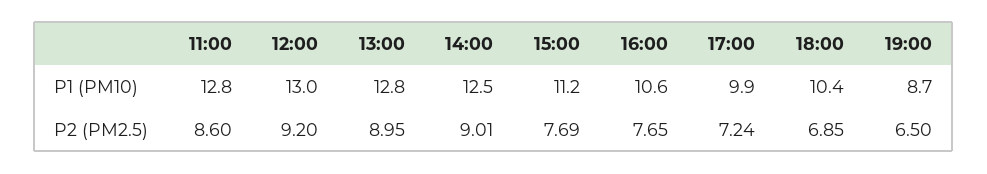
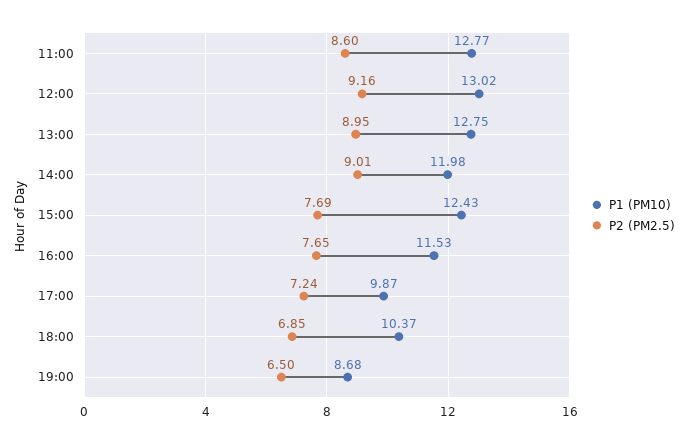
P1 (PM10), 14:00: 12.5 -> 11.98
P1 (PM10), 15:00: 11.2 -> 12.43
P1 (PM10), 16:00: 10.6 -> 11.53
P2 (PM2.5), 12:00: 9.2 -> 9.16

